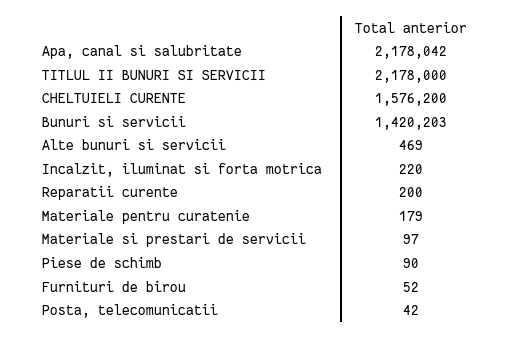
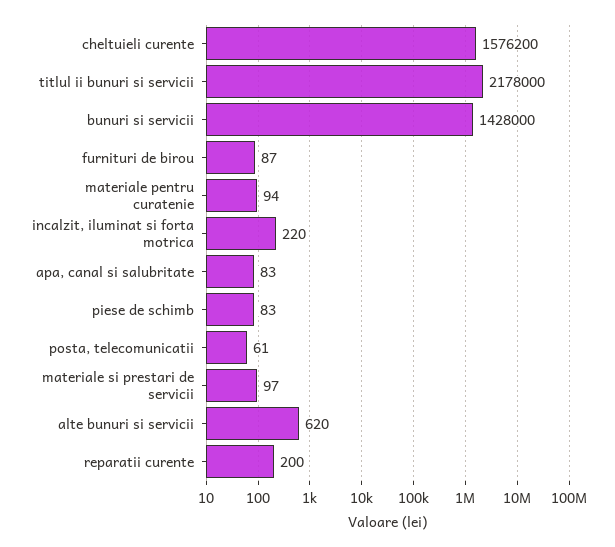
Apa, canal si salubritate: 2178042 -> 83
Bunuri si servicii: 1420203 -> 1428000
Alte bunuri si servicii: 469 -> 620
Materiale pentru curatenie: 179 -> 94
Piese de schimb: 90 -> 83
Furnituri de birou: 52 -> 87
Posta, telecomunicatii: 42 -> 61

